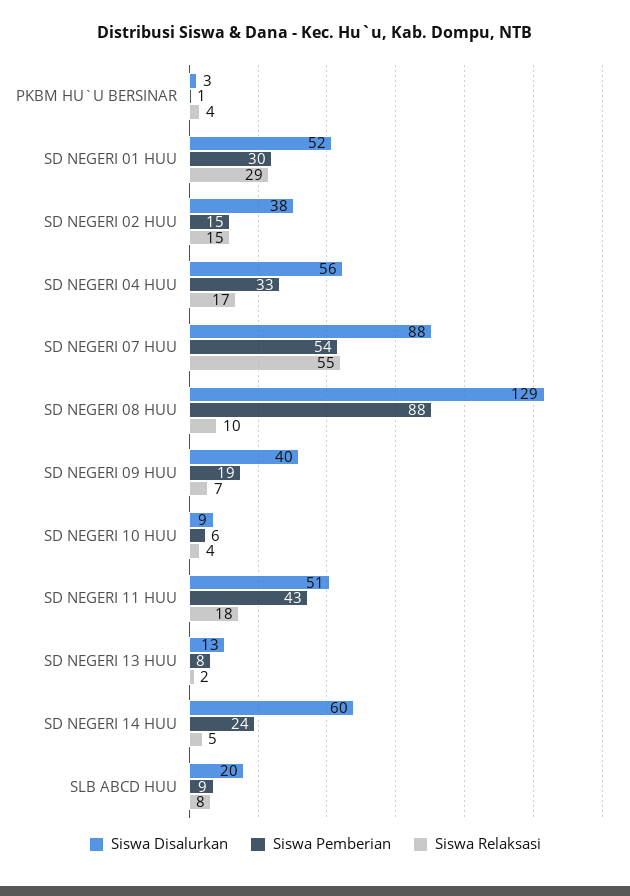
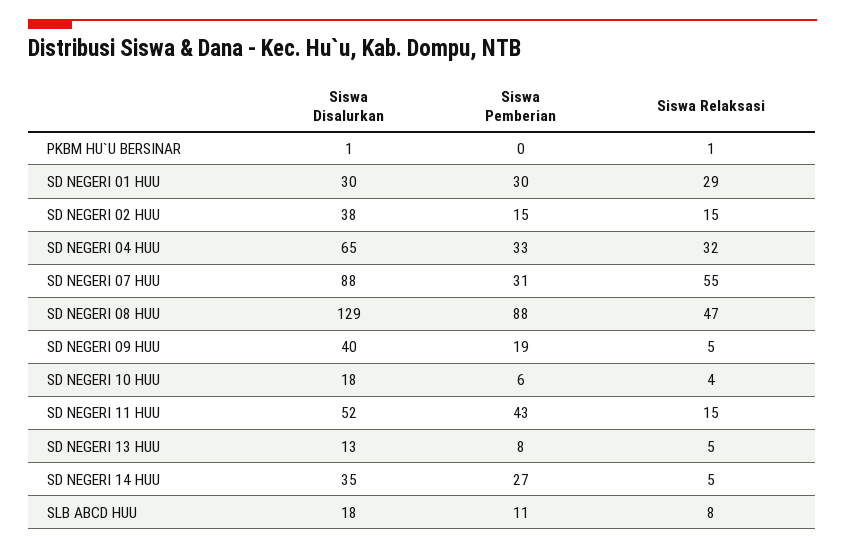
Siswa Disalurkan, PKBM HU`U BERSINAR: 3 -> 1
Siswa Pemberian, PKBM HU`U BERSINAR: 1 -> 0
Siswa Relaksasi, PKBM HU`U BERSINAR: 4 -> 1
Siswa Disalurkan, SD NEGERI 01 HUU: 52 -> 30
Siswa Disalurkan, SD NEGERI 04 HUU: 56 -> 65
Siswa Relaksasi, SD NEGERI 04 HUU: 17 -> 32
Siswa Pemberian, SD NEGERI 07 HUU: 54 -> 31
Siswa Relaksasi, SD NEGERI 08 HUU: 10 -> 47
Siswa Relaksasi, SD NEGERI 09 HUU: 7 -> 5
Siswa Disalurkan, SD NEGERI 10 HUU: 9 -> 18
Siswa Disalurkan, SD NEGERI 11 HUU: 51 -> 52
Siswa Relaksasi, SD NEGERI 11 HUU: 18 -> 15
Siswa Relaksasi, SD NEGERI 13 HUU: 2 -> 5
Siswa Disalurkan, SD NEGERI 14 HUU: 60 -> 35
Siswa Pemberian, SD NEGERI 14 HUU: 24 -> 27
Siswa Disalurkan, SLB ABCD HUU: 20 -> 18
Siswa Pemberian, SLB ABCD HUU: 9 -> 11

